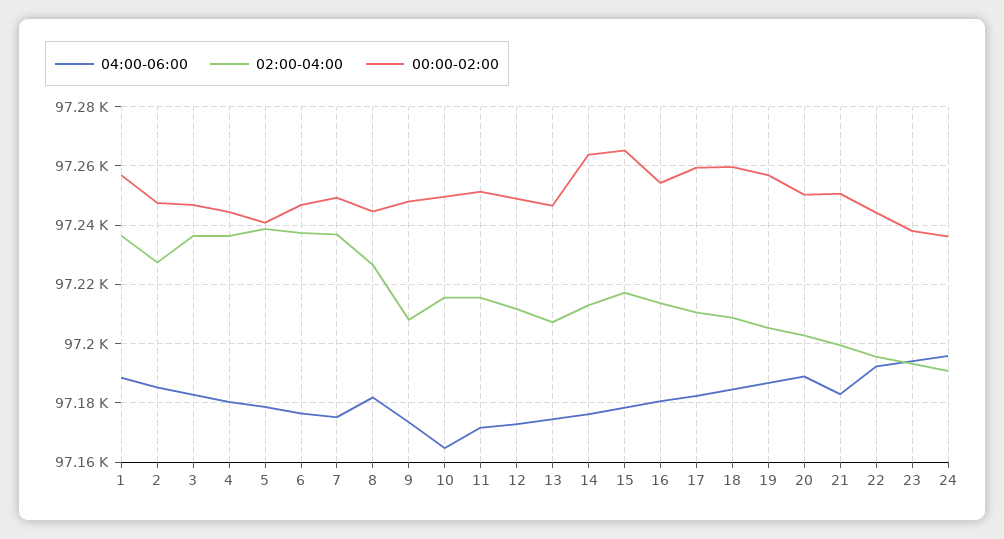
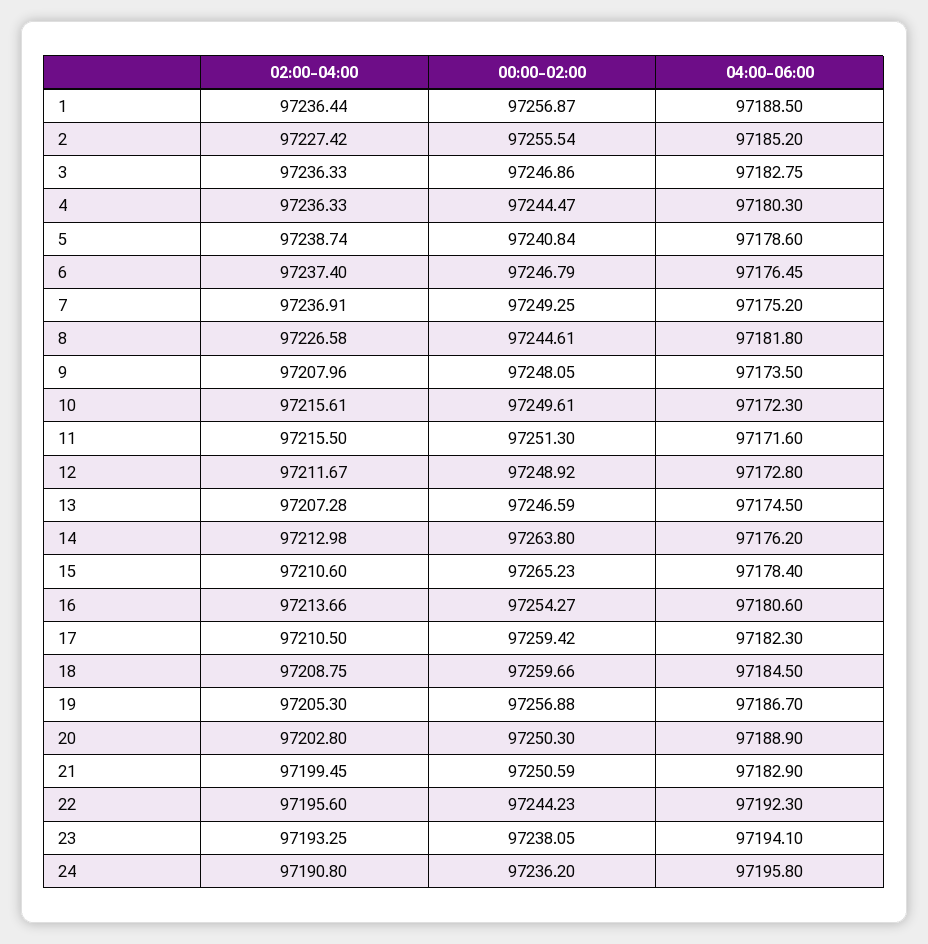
00:00-02:00, 2: 97247.5 -> 97255.54
04:00-06:00, 10: 97165 -> 97172.3
02:00-04:00, 15: 97217.5 -> 97210.6

